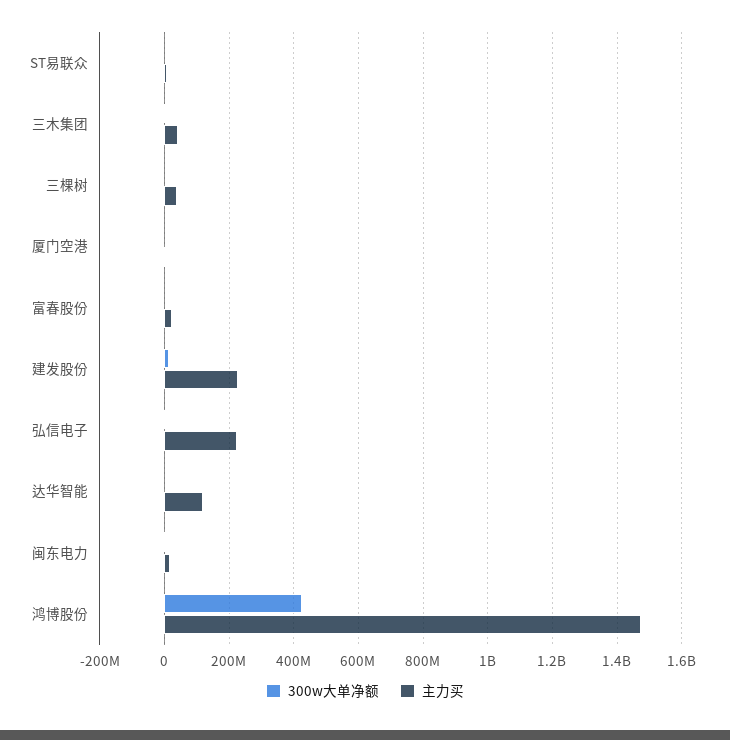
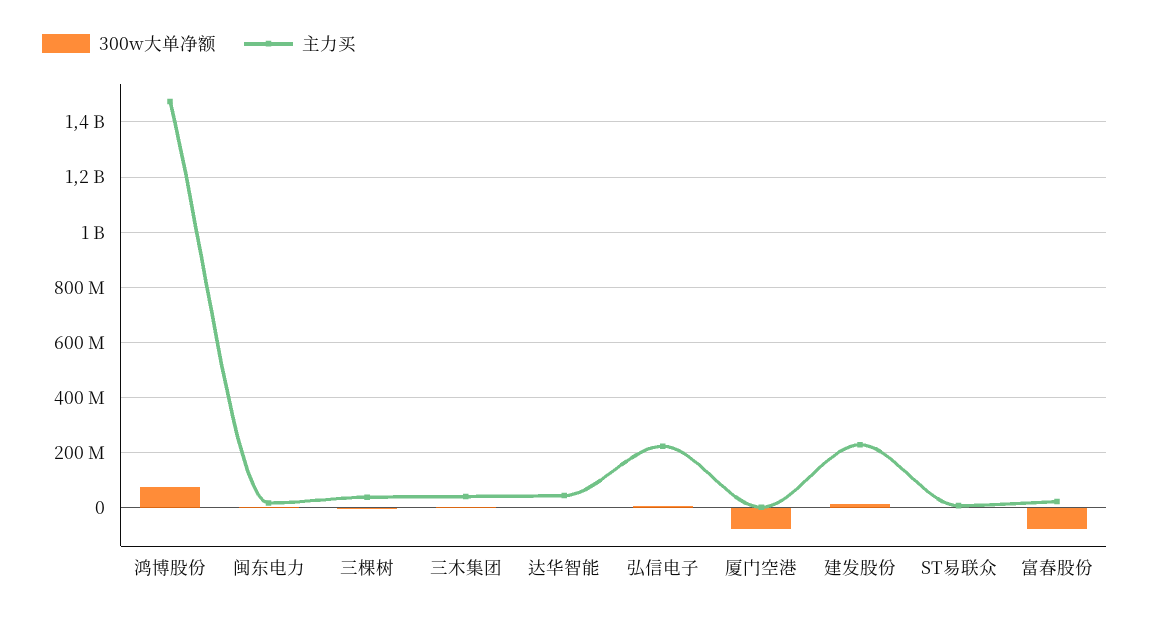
300w大单净额, 厦门空港: 0 -> -75000000
300w大单净额, 富春股份: 0 -> -75000000
主力买, 达华智能: 120000000 -> 50000000
300w大单净额, 鸿博股份: 420000000 -> 75000000

